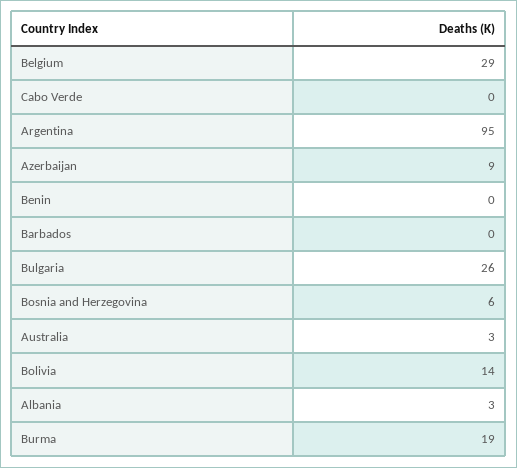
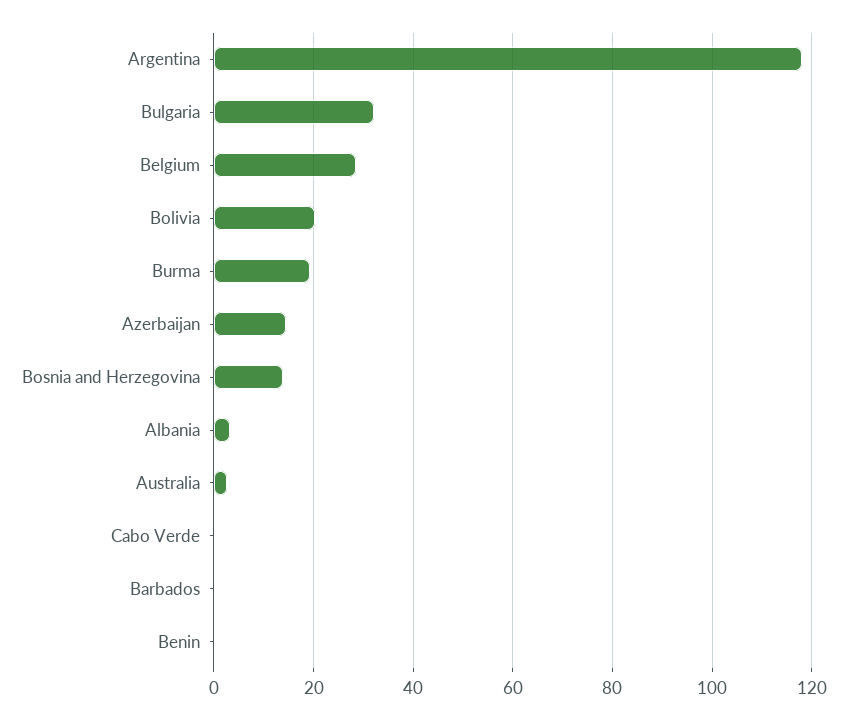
Argentina: 95 -> 118
Azerbaijan: 9 -> 14
Bulgaria: 26 -> 32
Bosnia and Herzegovina: 6 -> 14
Bolivia: 14 -> 20

